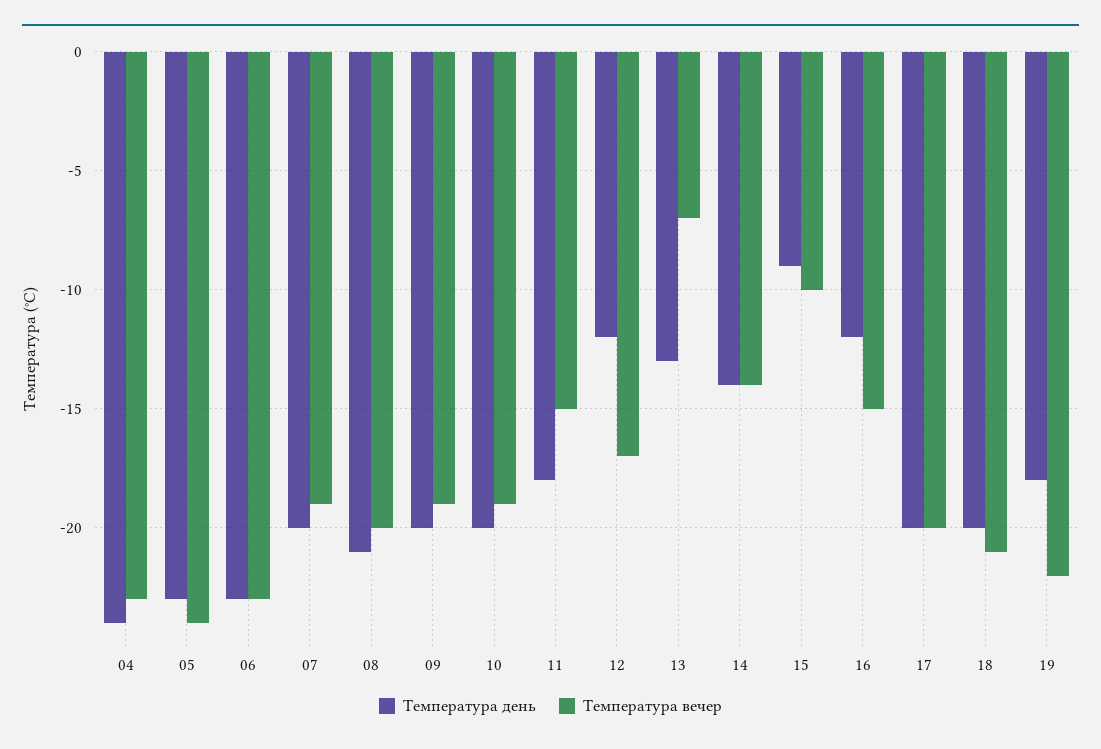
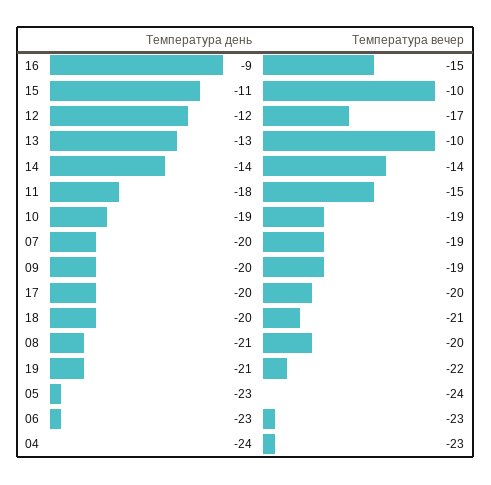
Температура день, 10: -20 -> -19
Температура вечер, 13: -7 -> -10
Температура день, 15: -9 -> -11
Температура день, 16: -12 -> -9
Температура день, 19: -18 -> -21

